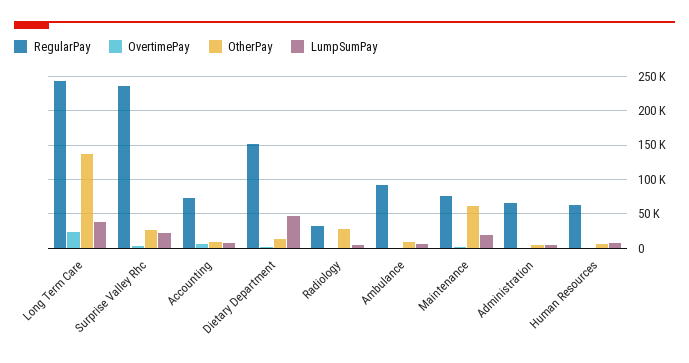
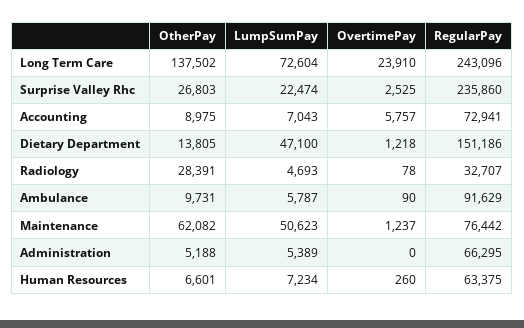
LumpSumPay, Long Term Care: 40000 -> 72604
LumpSumPay, Maintenance: 20000 -> 50623

